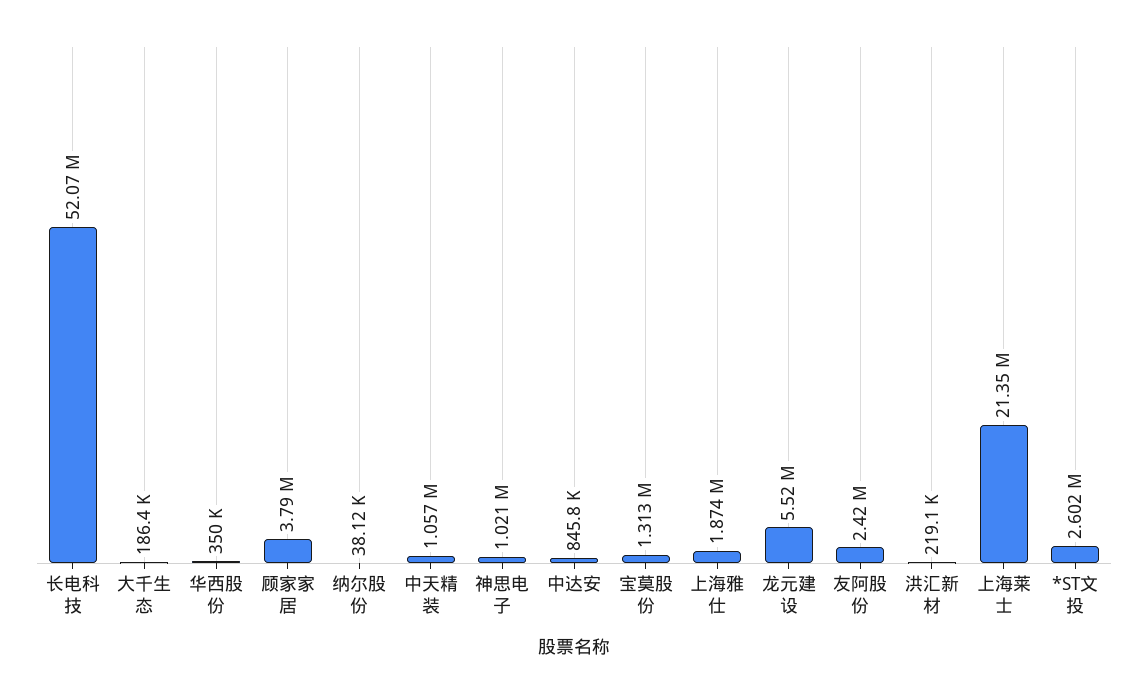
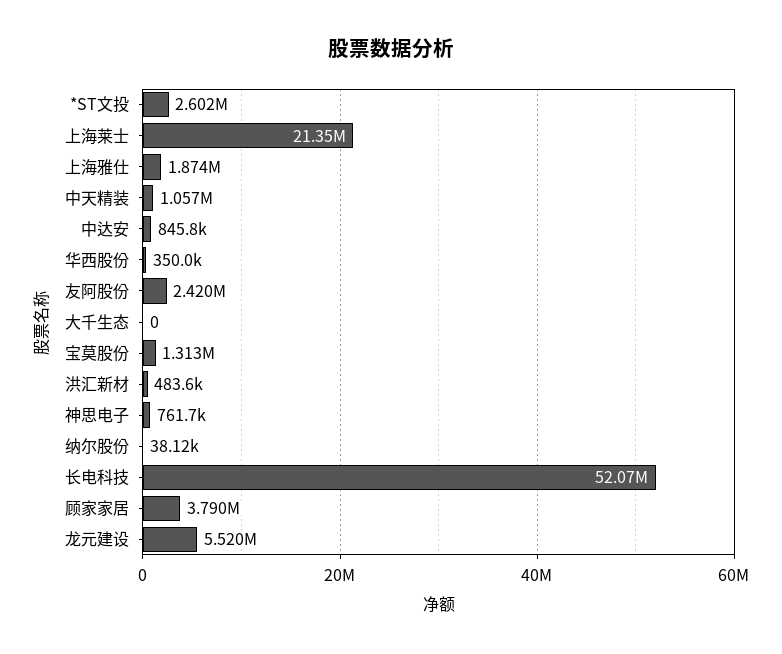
大千生态: 186400 -> 0
神思电子: 1021000 -> 761700
洪汇新材: 219100 -> 483600

